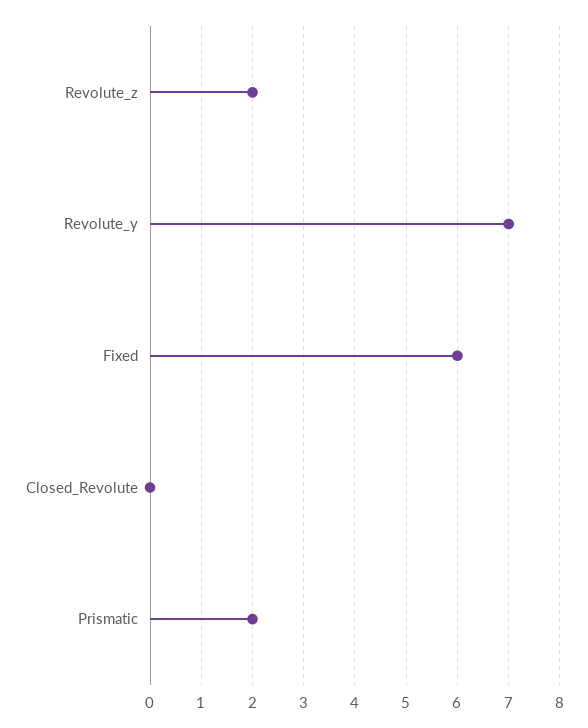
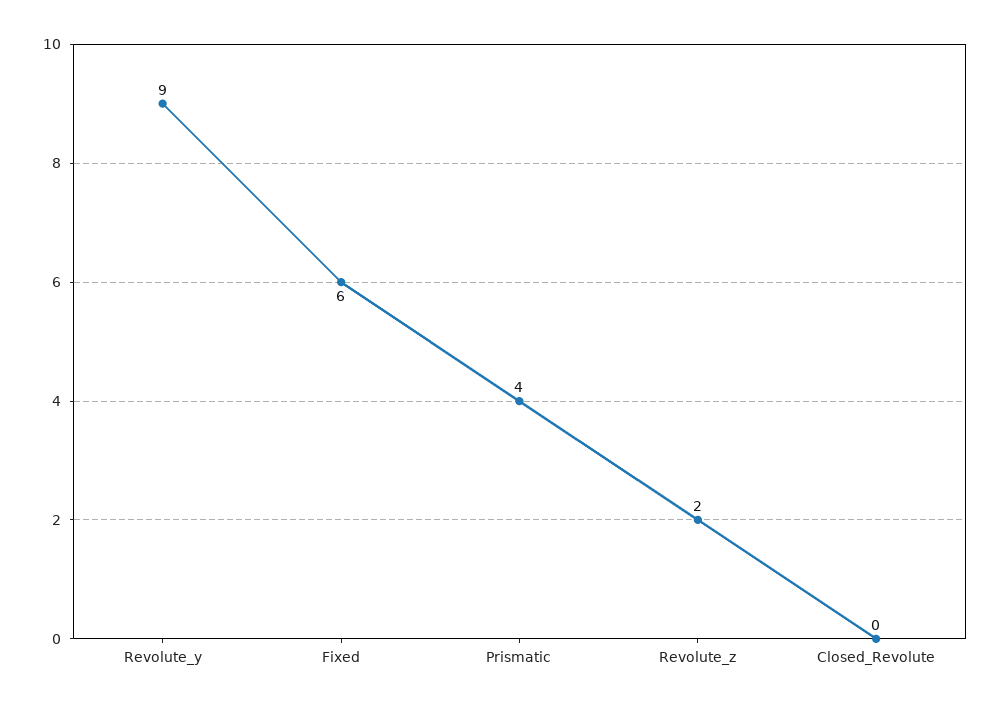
Revolute_y: 7 -> 9
Prismatic: 2 -> 4

